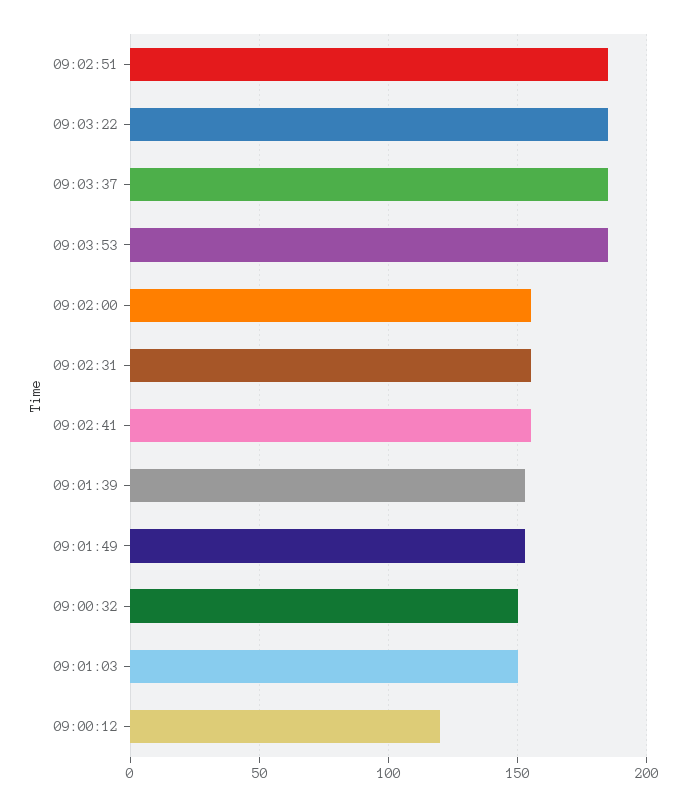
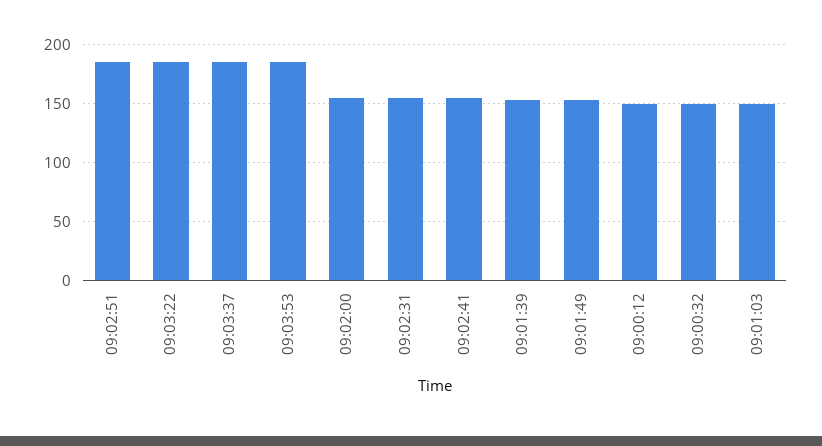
09:00:12: 120 -> 150

